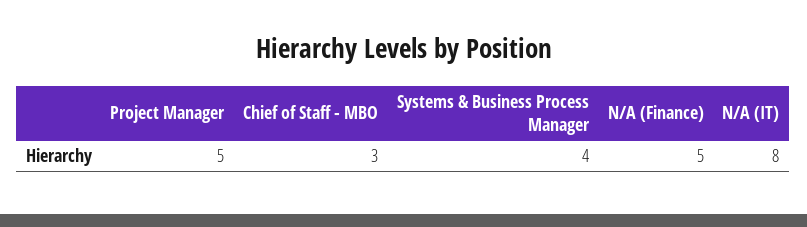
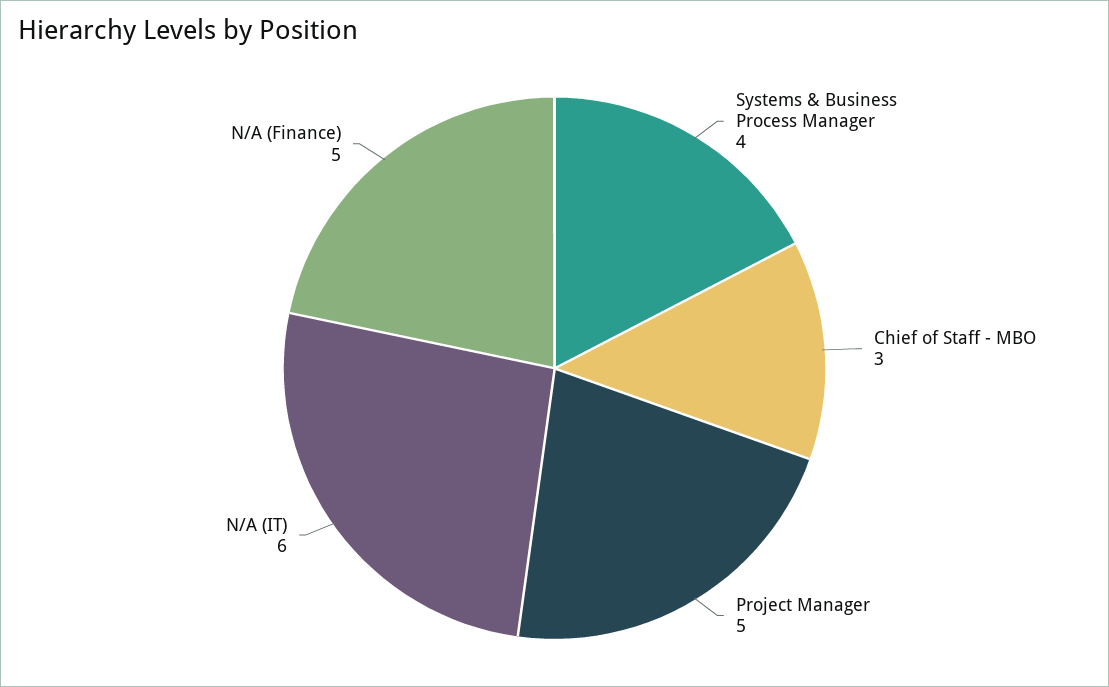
N/A (IT): 8 -> 6

